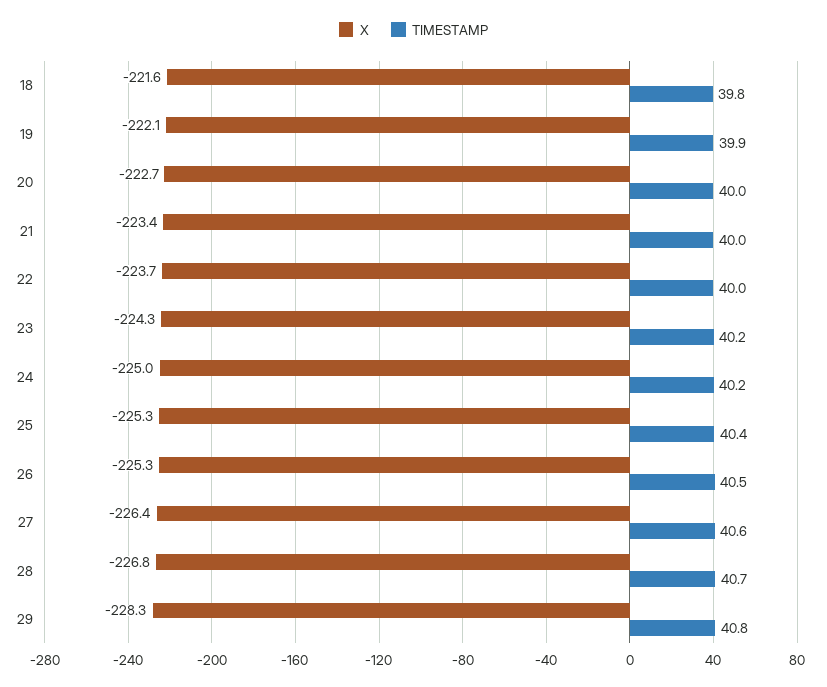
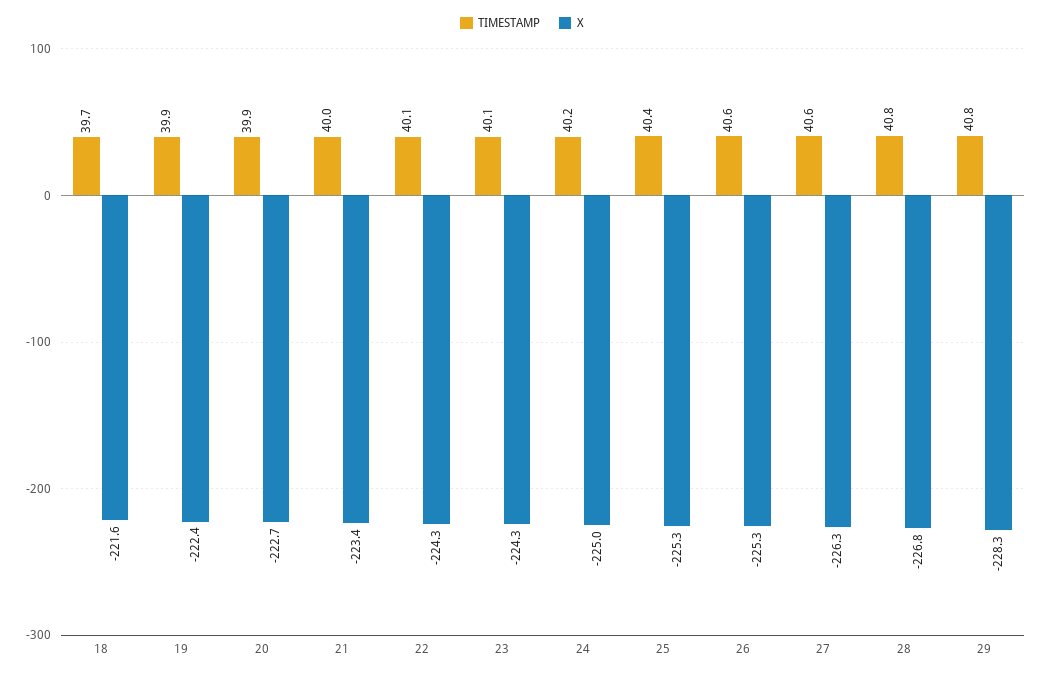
TIMESTAMP, 18: 39.8 -> 39.7
X, 19: -222.1 -> -222.4
TIMESTAMP, 20: 40 -> 39.9
X, 22: -223.7 -> -224.3
TIMESTAMP, 22: 40 -> 40.1
TIMESTAMP, 23: 40.2 -> 40.1
TIMESTAMP, 26: 40.5 -> 40.6
X, 27: -226.4 -> -226.3
TIMESTAMP, 28: 40.7 -> 40.8

